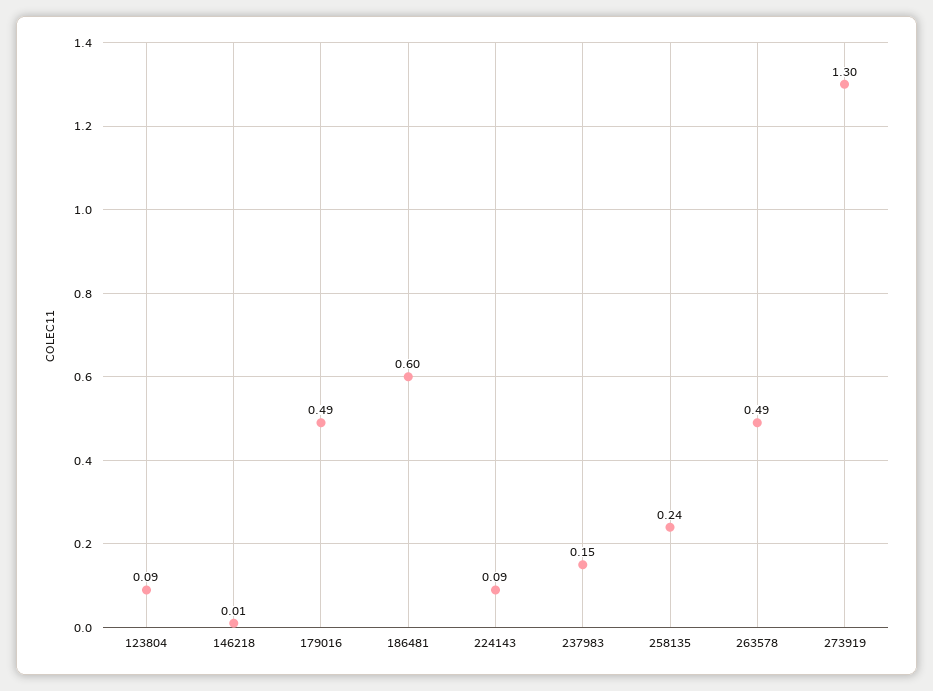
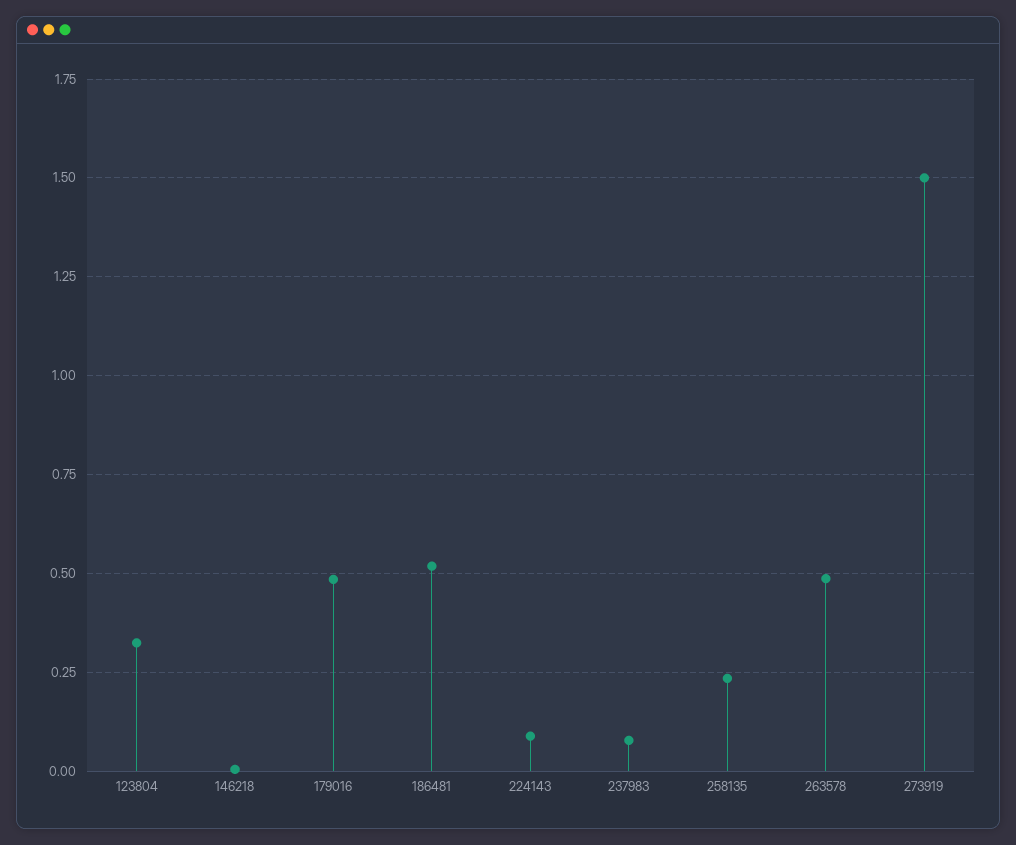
123804: 0.09 -> 0.325
186481: 0.6 -> 0.525
237983: 0.15 -> 0.075
273919: 1.3 -> 1.5

